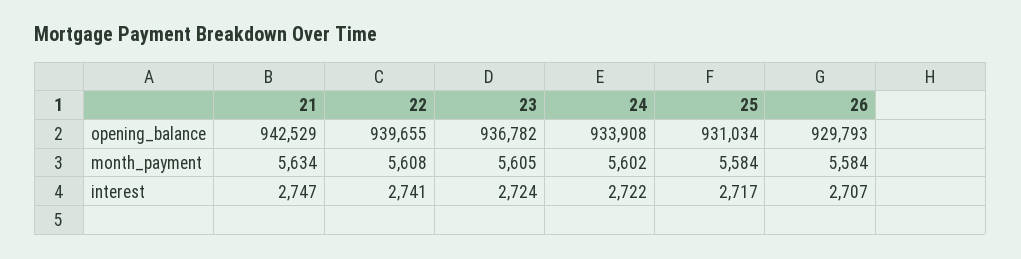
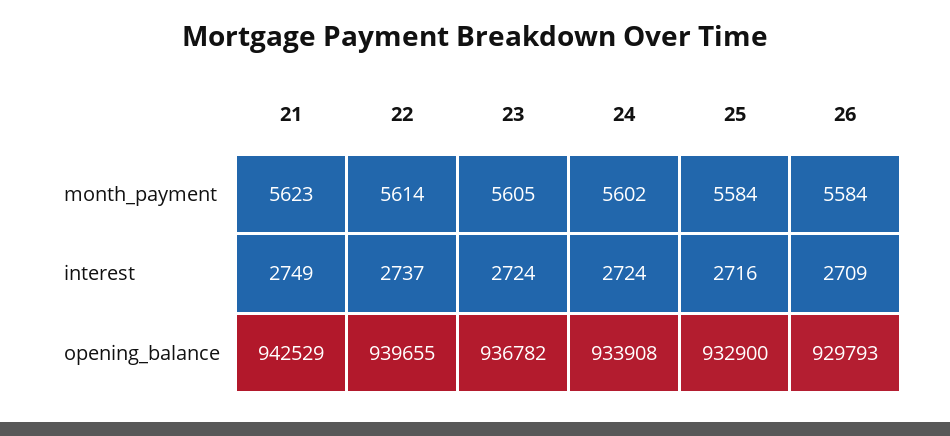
25, opening_balance: 931034 -> 932900
21, month_payment: 5634 -> 5623
22, month_payment: 5608 -> 5614
21, interest: 2747 -> 2749
22, interest: 2741 -> 2737
24, interest: 2722 -> 2724
25, interest: 2717 -> 2716
26, interest: 2707 -> 2709

